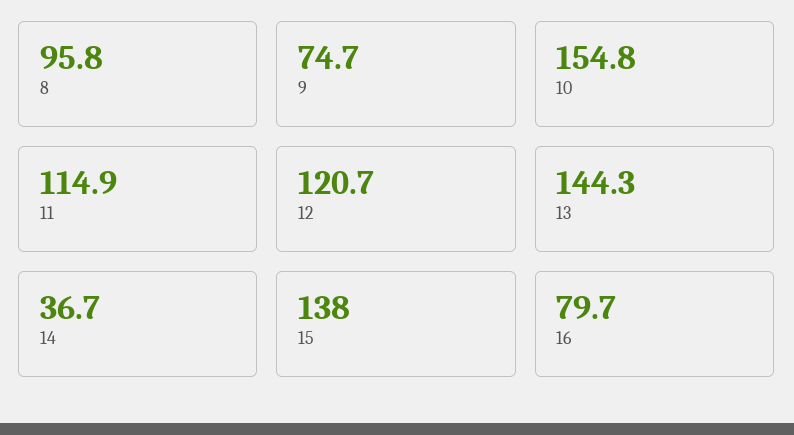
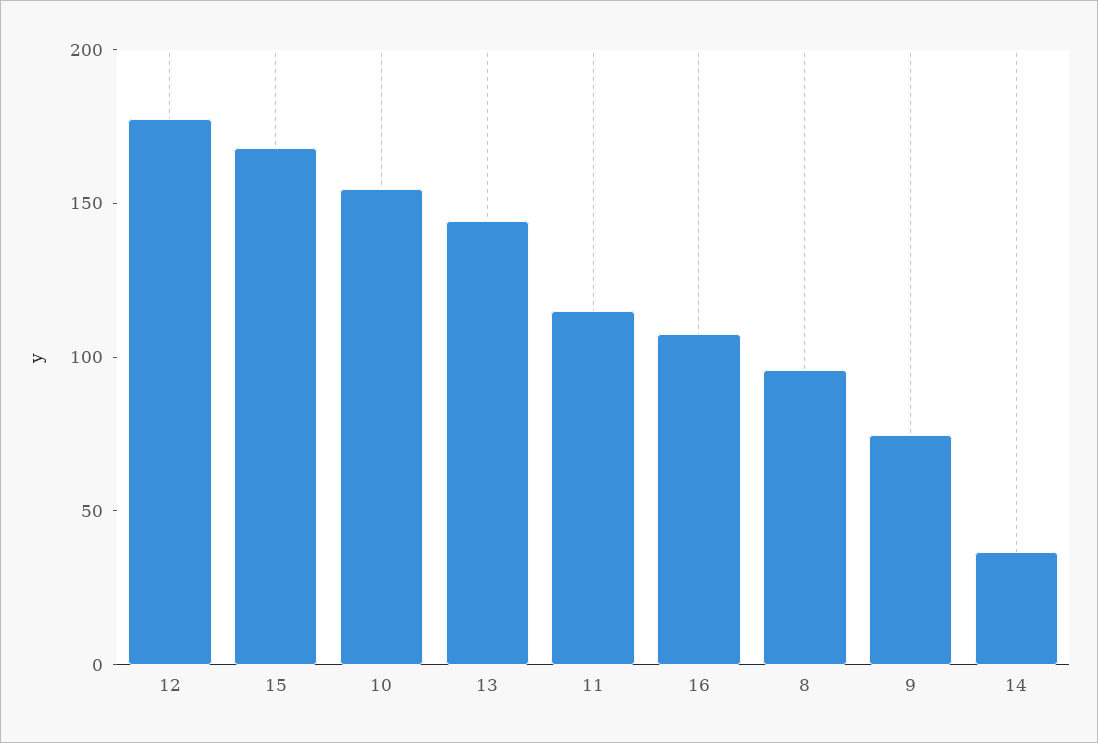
12: 120.7 -> 180
15: 138 -> 170
16: 79.7 -> 110

